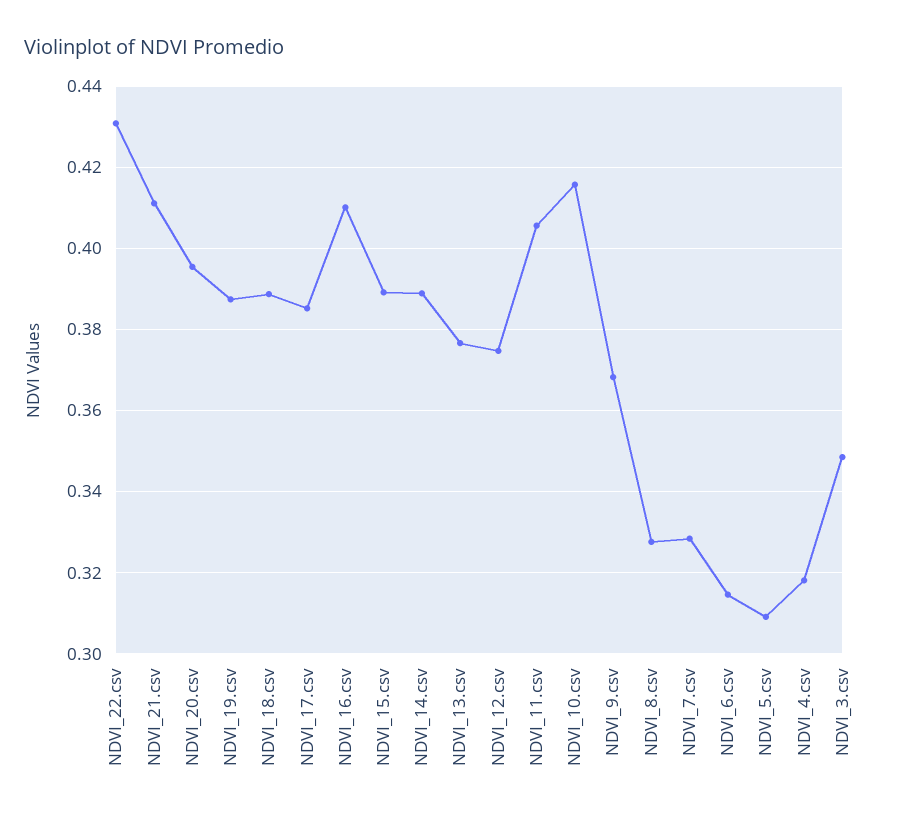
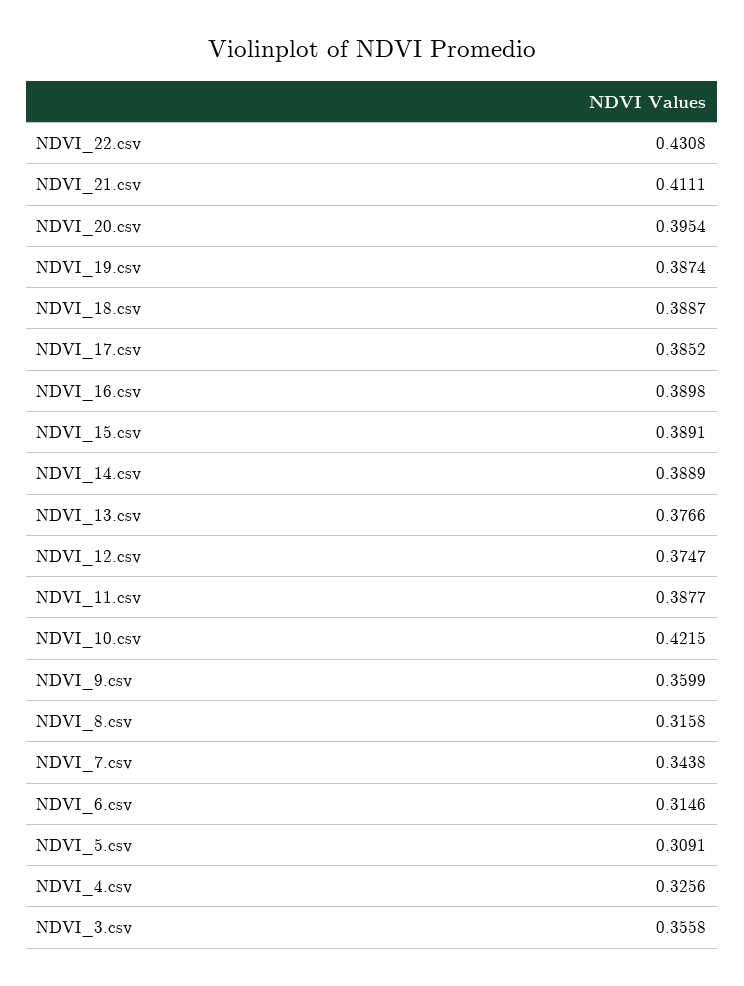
NDVI_16.csv: 0.41 -> 0.3898
NDVI_11.csv: 0.406 -> 0.3877
NDVI_10.csv: 0.416 -> 0.4215
NDVI_9.csv: 0.368 -> 0.3599
NDVI_8.csv: 0.328 -> 0.3158
NDVI_7.csv: 0.328 -> 0.3438
NDVI_4.csv: 0.318 -> 0.3256
NDVI_3.csv: 0.348 -> 0.3558

